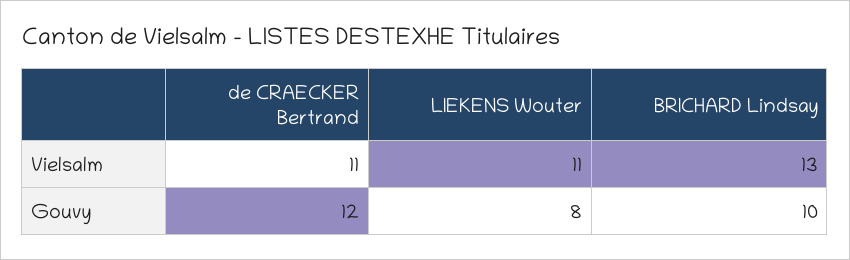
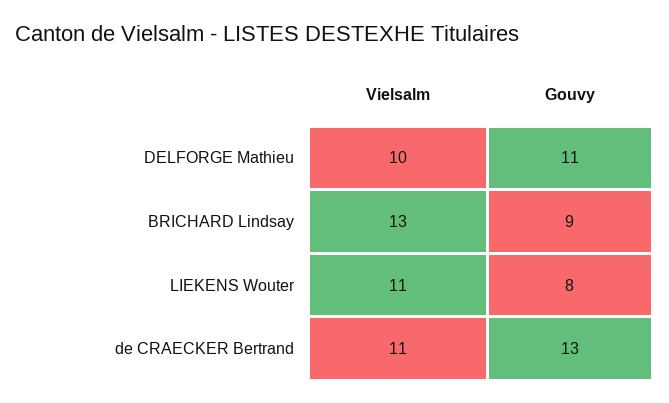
de CRAECKER Bertrand, Gouvy: 12 -> 13
BRICHARD Lindsay, Gouvy: 10 -> 9
DELFORGE Mathieu, Vielsalm: none -> 10
DELFORGE Mathieu, Gouvy: none -> 11

